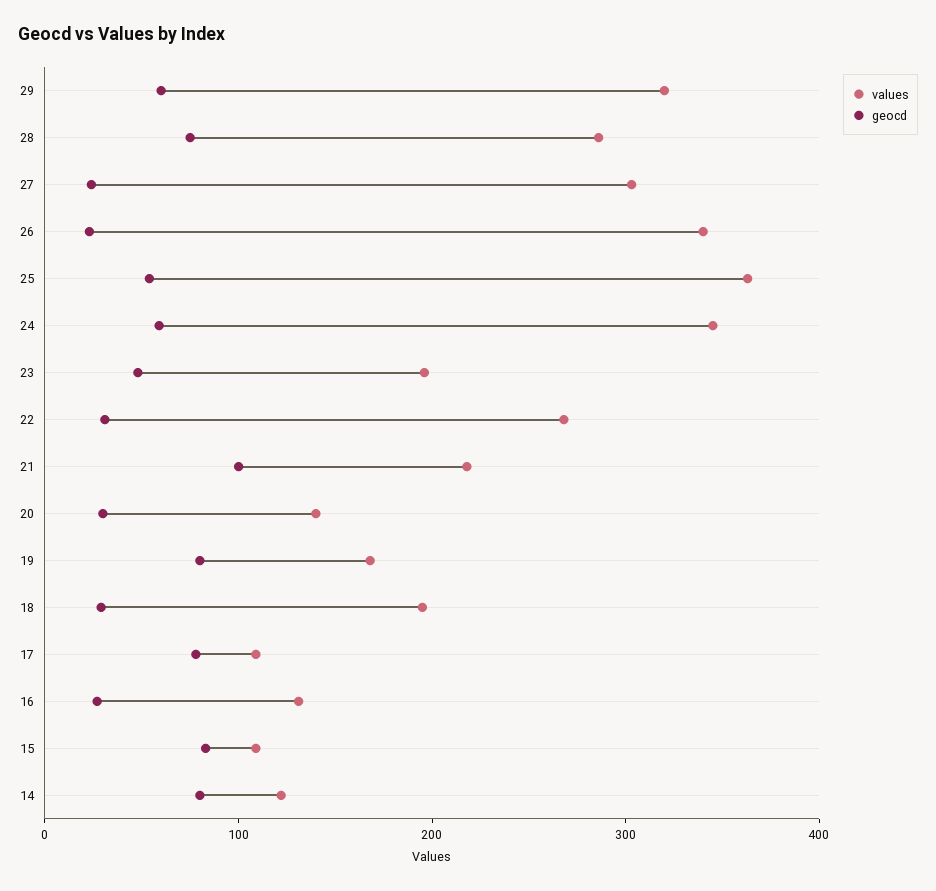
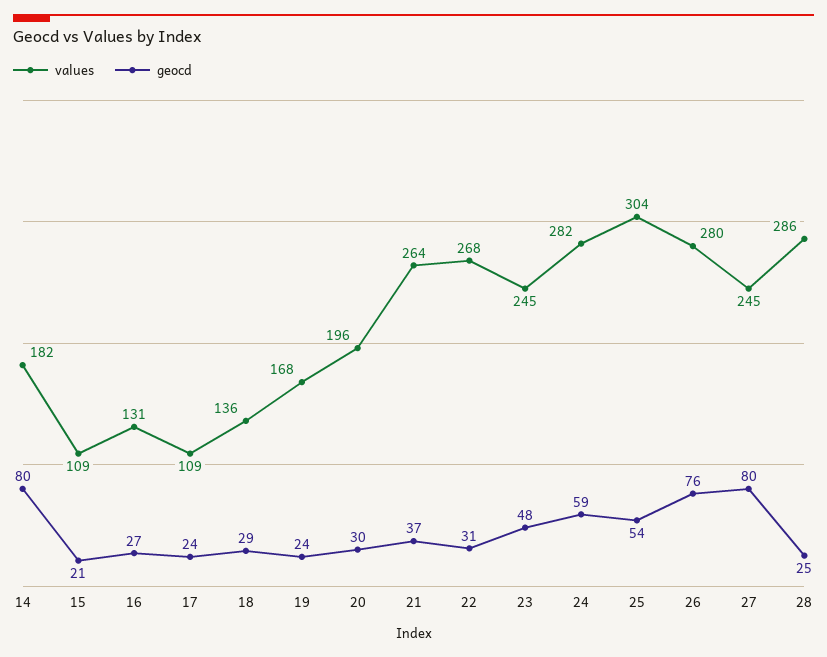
values, 29: 320 -> none
geocd, 29: 60 -> none
geocd, 28: 80 -> 25
values, 27: 300 -> 245
geocd, 27: 20 -> 80
values, 26: 340 -> 280
geocd, 26: 20 -> 76
values, 25: 360 -> 304
values, 24: 340 -> 282
values, 23: 200 -> 245
values, 21: 220 -> 264
geocd, 21: 100 -> 37
values, 20: 140 -> 196
geocd, 19: 80 -> 24
values, 18: 200 -> 136
geocd, 17: 80 -> 24
geocd, 15: 80 -> 21
values, 14: 120 -> 182

